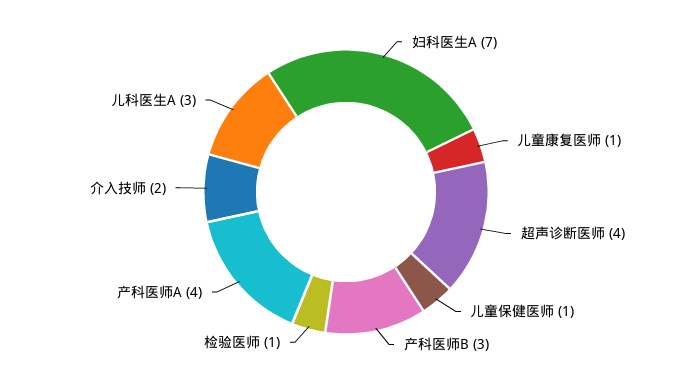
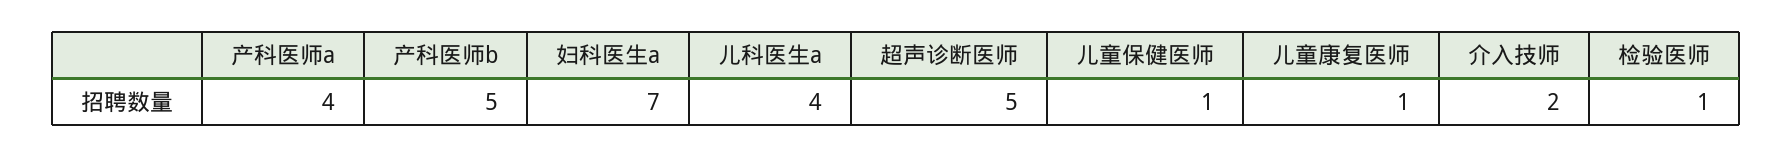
超声诊断医师: 4 -> 5
产科医师B: 3 -> 5
儿科医生A: 3 -> 4

